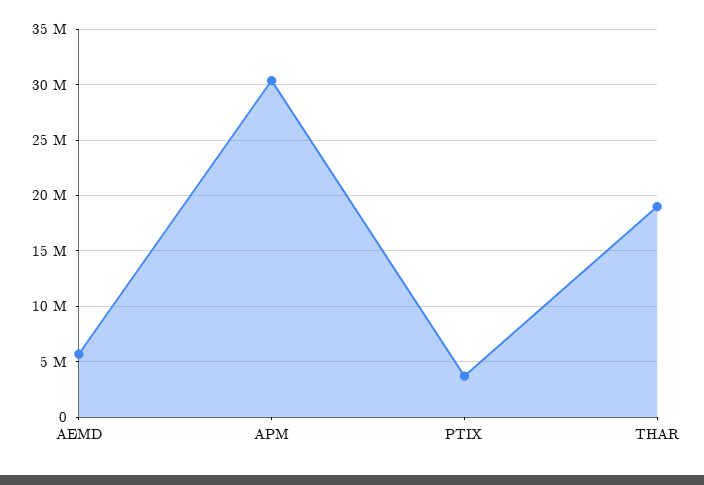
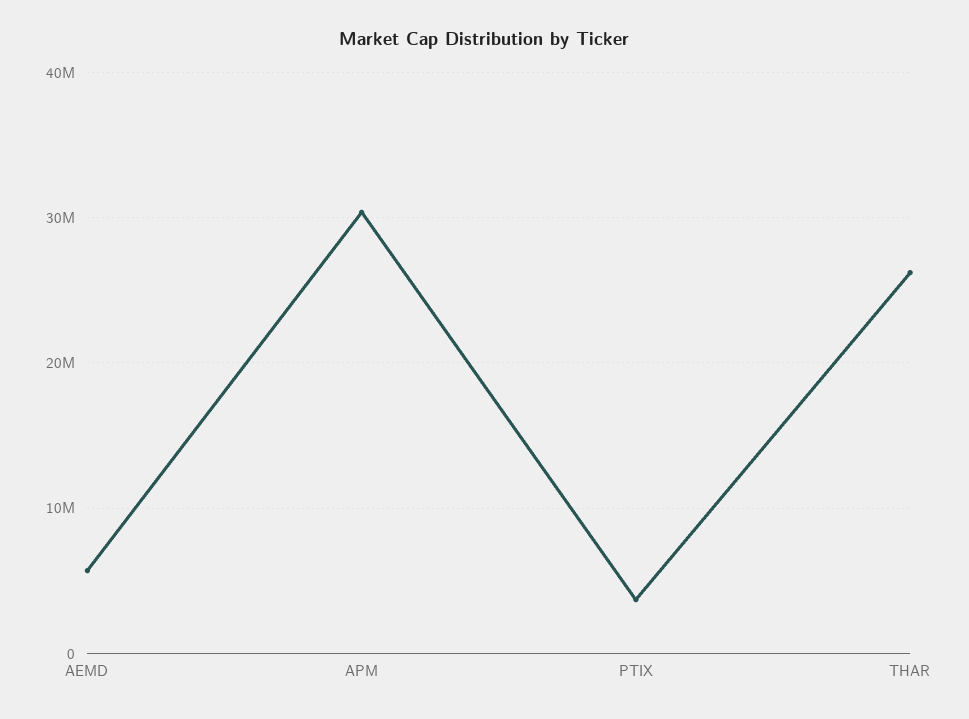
THAR: 19000000 -> 26000000

